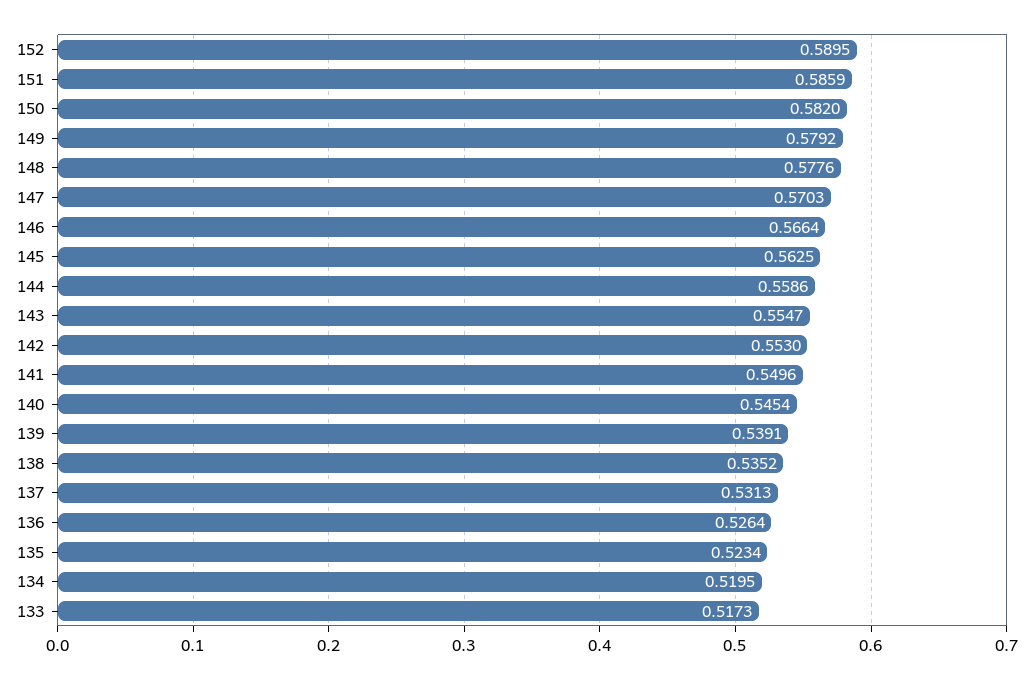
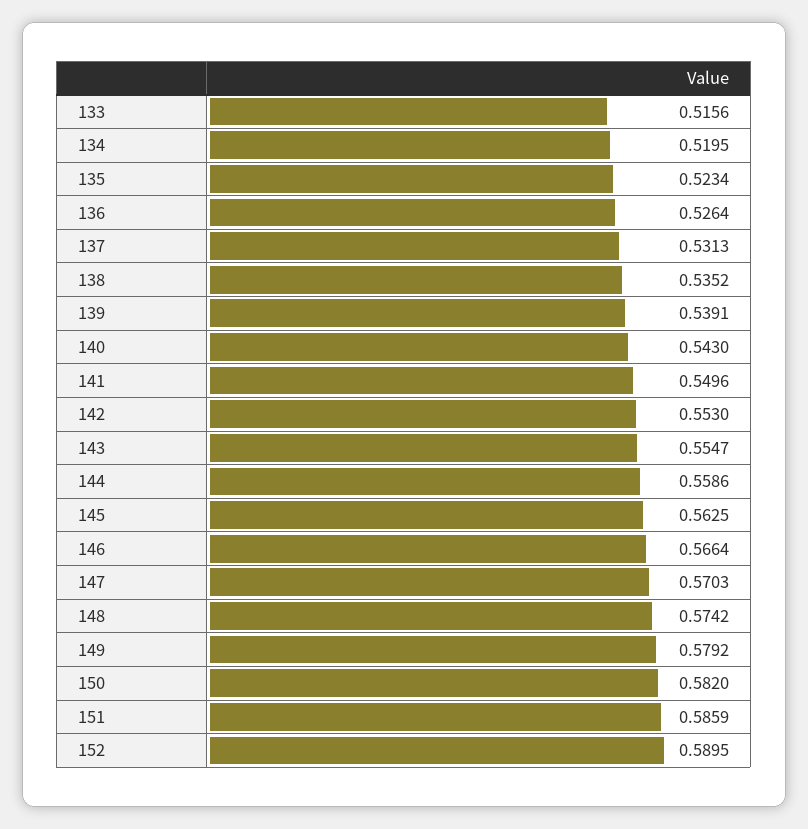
148: 0.5776 -> 0.5742
140: 0.5454 -> 0.543
133: 0.5173 -> 0.5156

